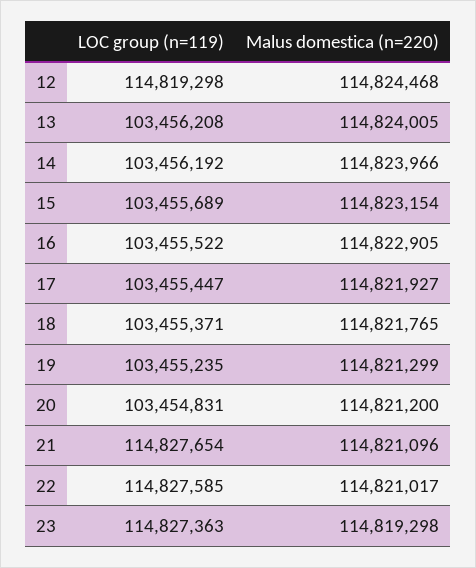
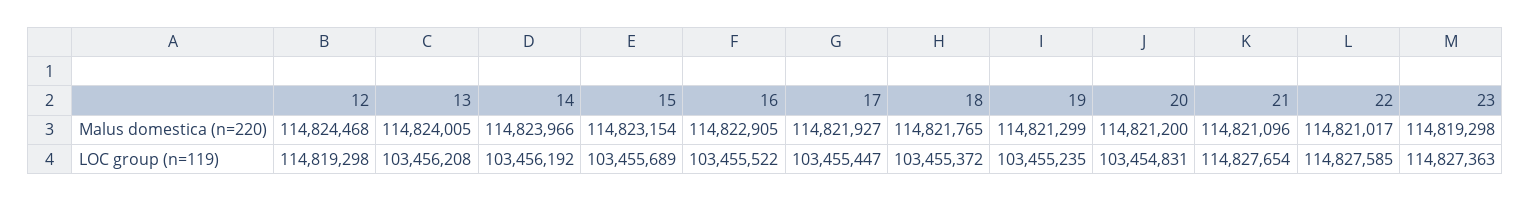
LOC group (n=119), 18: 103455371 -> 103455372

